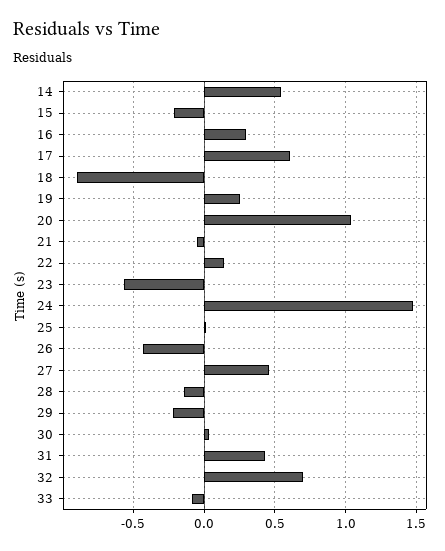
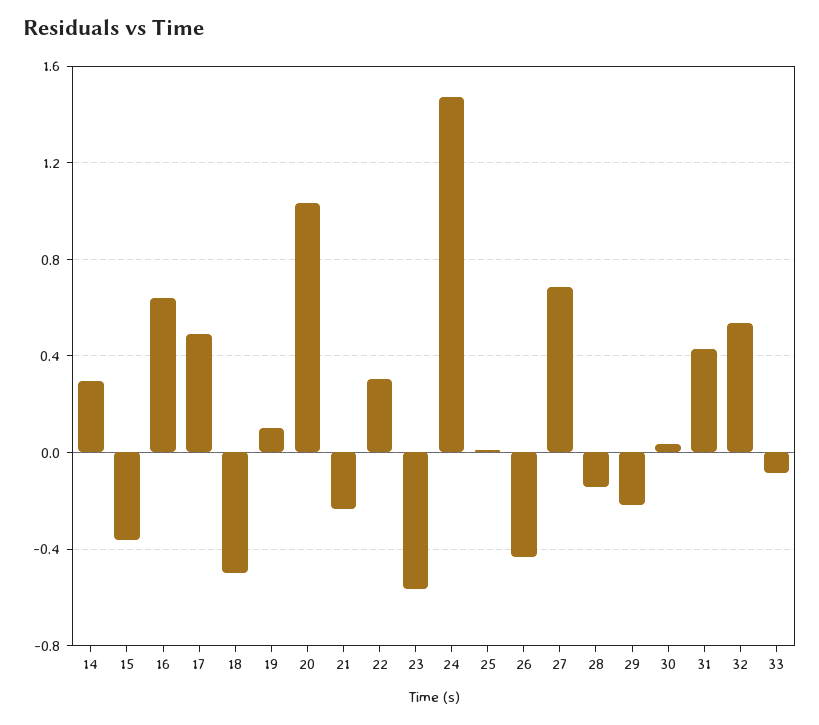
14: 0.55 -> 0.3
15: -0.2 -> -0.35
16: 0.3 -> 0.65
17: 0.6 -> 0.5
18: -0.9 -> -0.5
19: 0.25 -> 0.1
21: -0.05 -> -0.25
22: 0.15 -> 0.3
27: 0.45 -> 0.7
32: 0.7 -> 0.55

